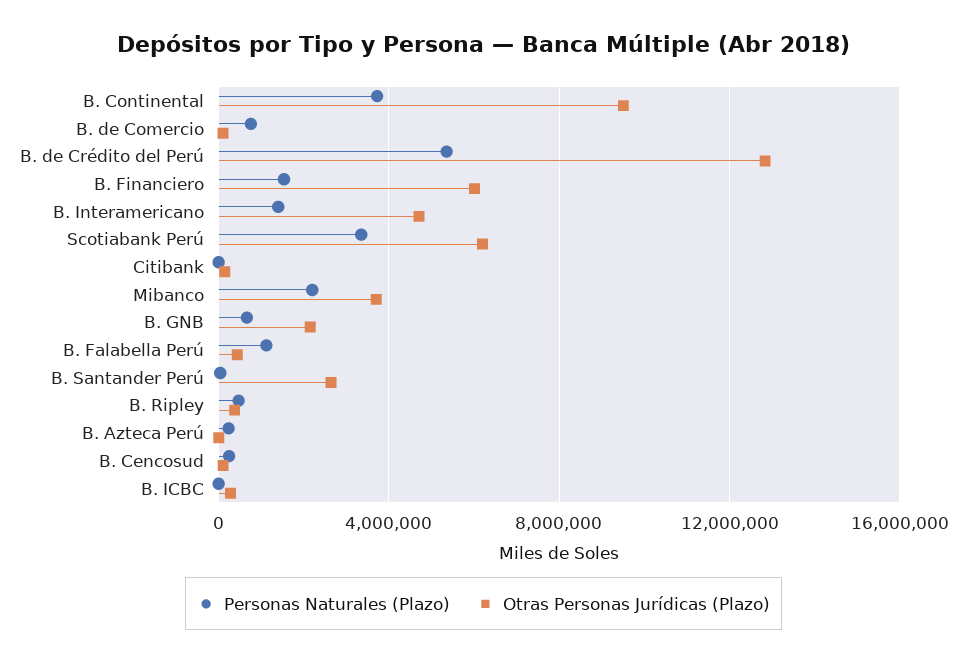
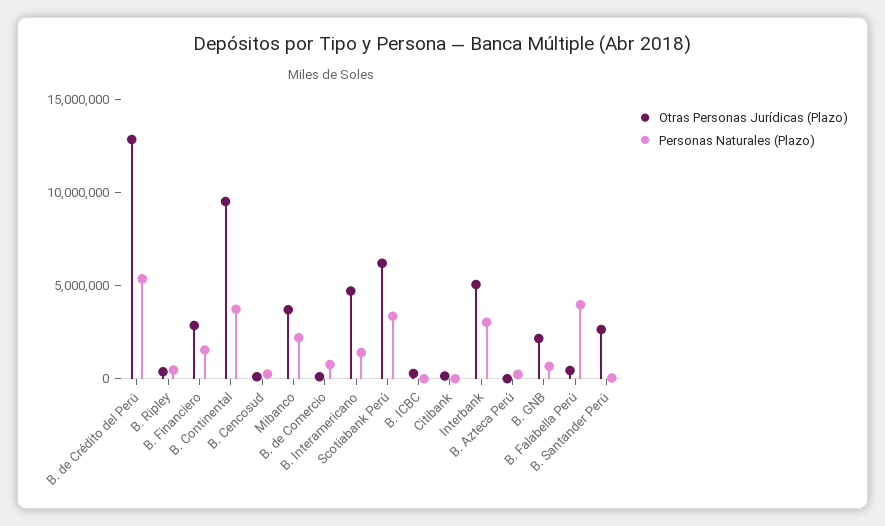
Otras Personas Jurídicas (Plazo), B. Financiero: 6000000 -> 3000000
Personas Naturales (Plazo), B. Falabella Perú: 1000000 -> 4000000
Otras Personas Jurídicas (Plazo), Interbank: none -> 5000000
Personas Naturales (Plazo), Interbank: none -> 3000000

